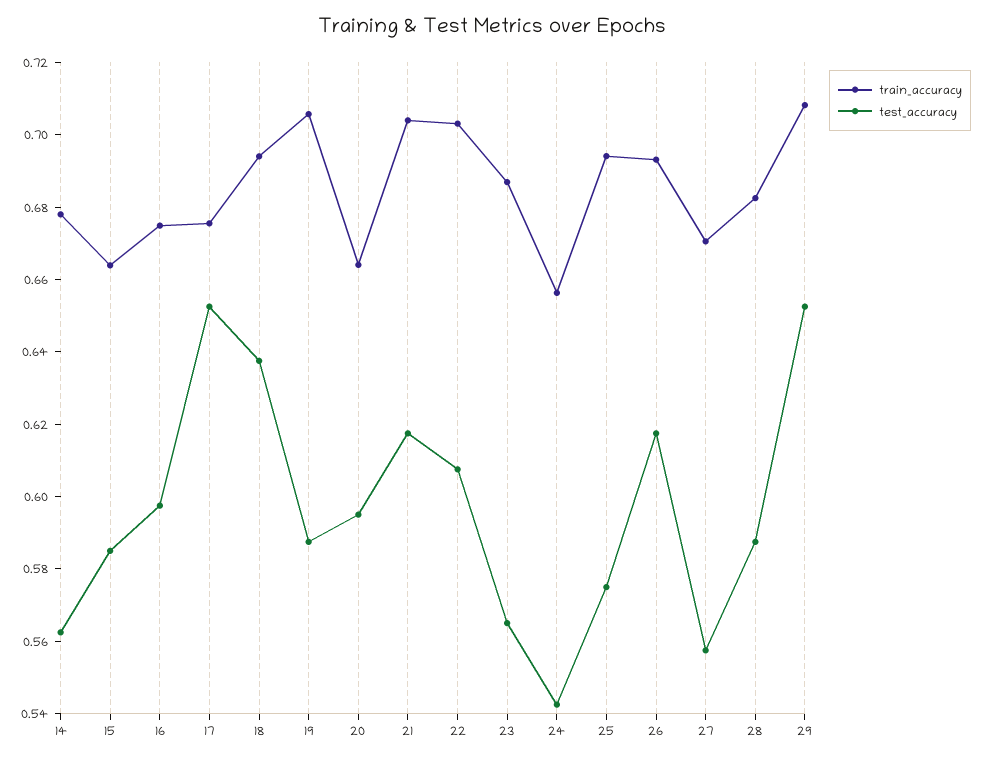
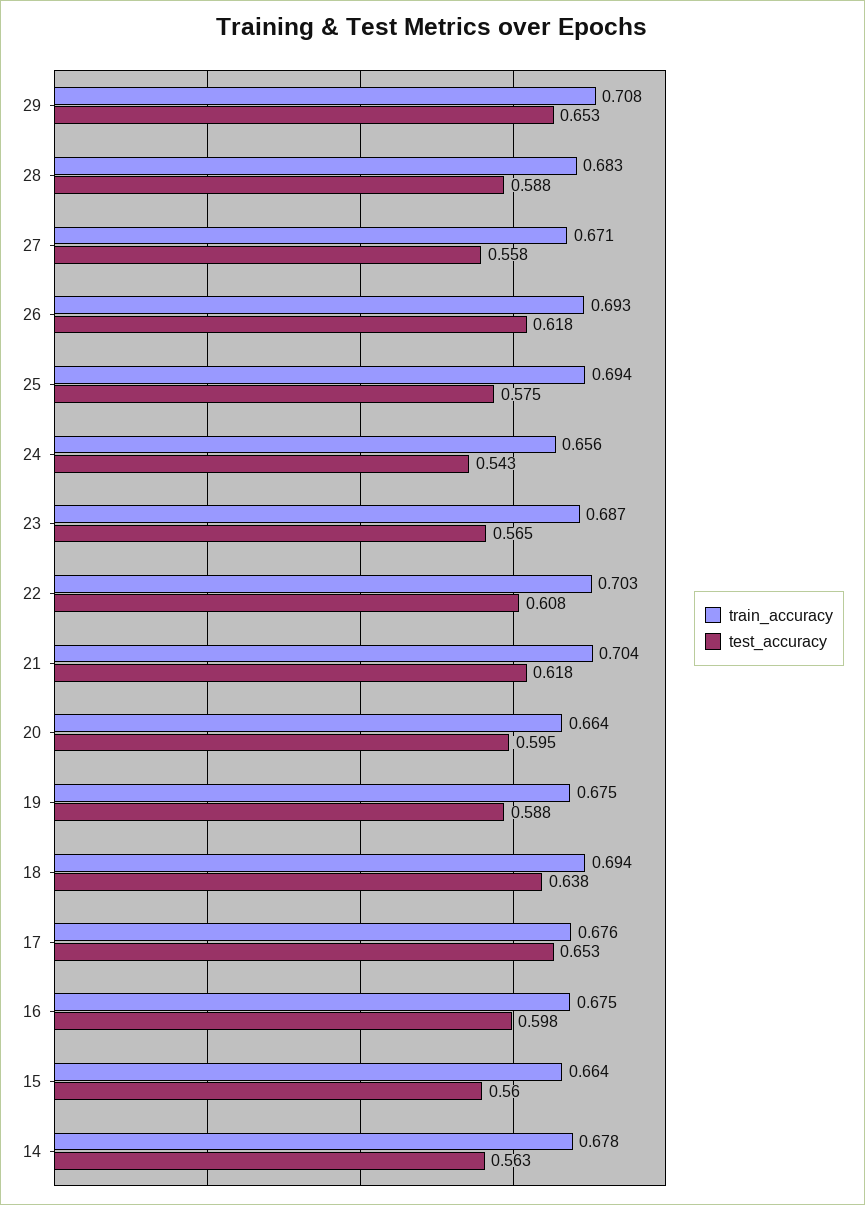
test_accuracy, 15: 0.585 -> 0.56
train_accuracy, 19: 0.705 -> 0.675

